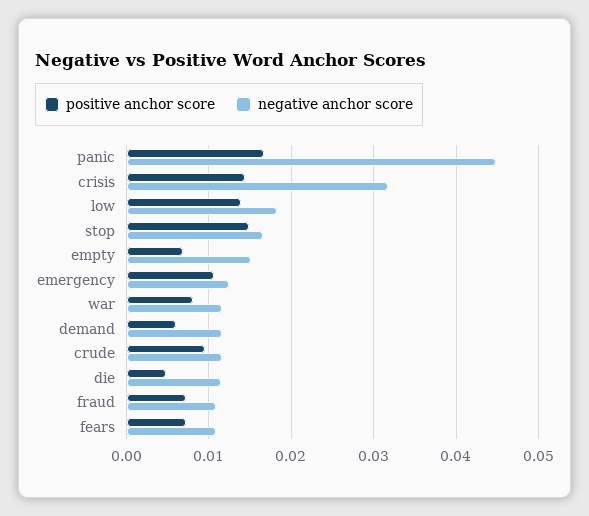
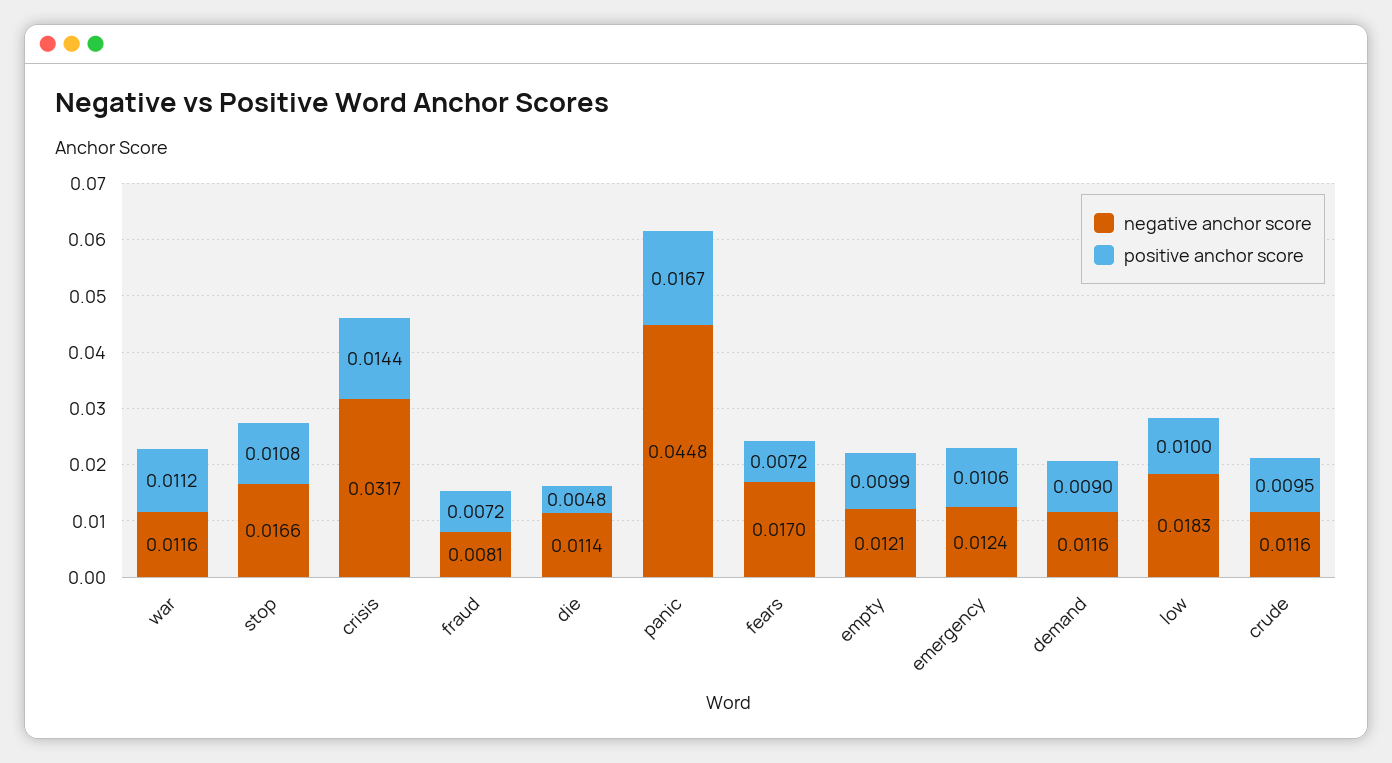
positive anchor score, low: 0.014 -> 0.01
positive anchor score, stop: 0.015 -> 0.0108
positive anchor score, empty: 0.007 -> 0.0099
negative anchor score, empty: 0.015 -> 0.0121
positive anchor score, war: 0.008 -> 0.0112
positive anchor score, demand: 0.006 -> 0.009
negative anchor score, fraud: 0.011 -> 0.0081
negative anchor score, fears: 0.011 -> 0.017

